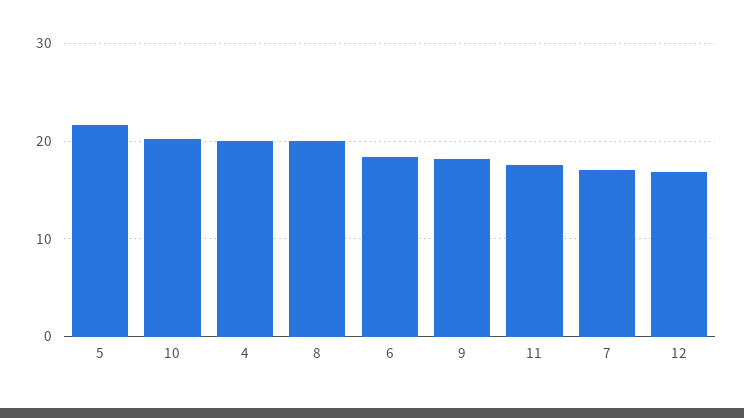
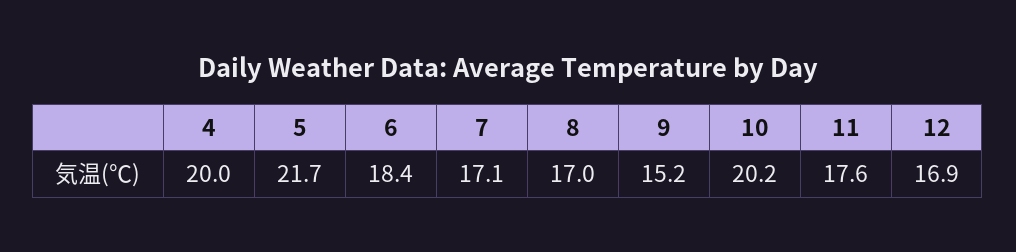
8: 20 -> 17
9: 18 -> 15.2

